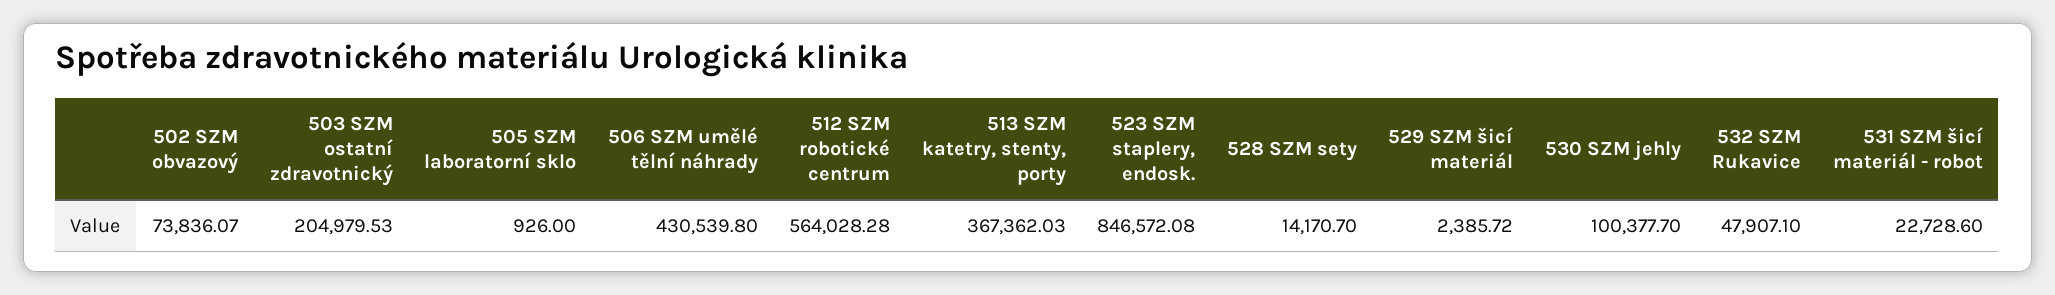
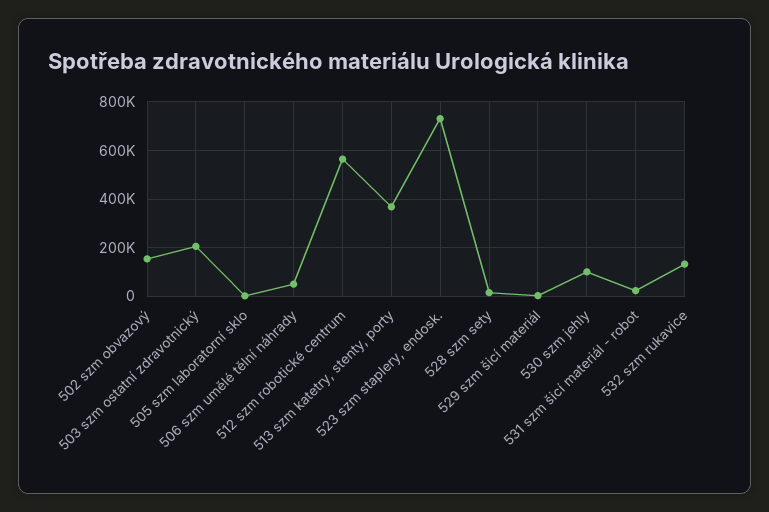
502 SZM obvazový: 73836.07 -> 150000
506 SZM umělé tělní náhrady: 430539.8 -> 50000
523 SZM staplery, endosk.: 846572.08 -> 725000
532 SZM Rukavice: 47907.1 -> 125000

